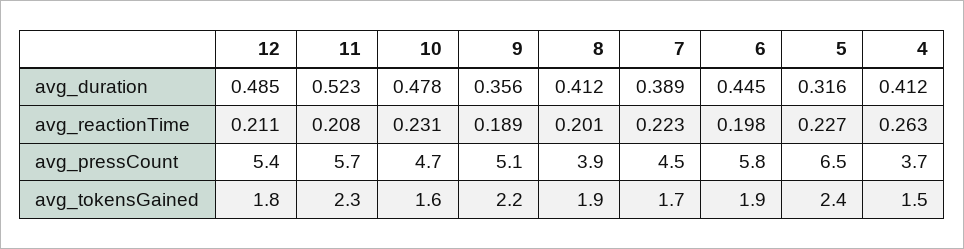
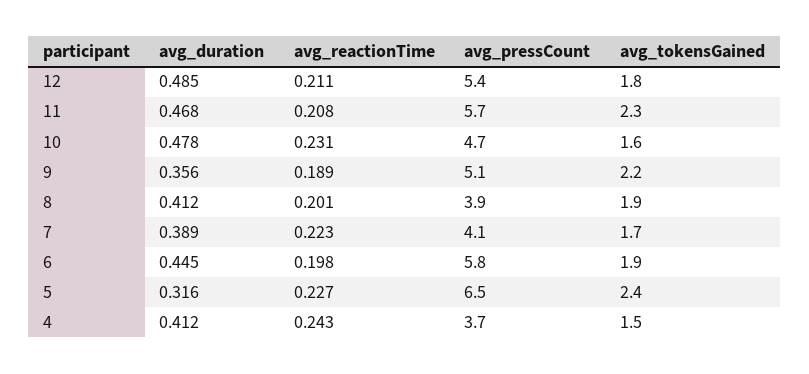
11, avg_duration: 0.523 -> 0.468
4, avg_reactionTime: 0.263 -> 0.243
7, avg_pressCount: 4.5 -> 4.1

